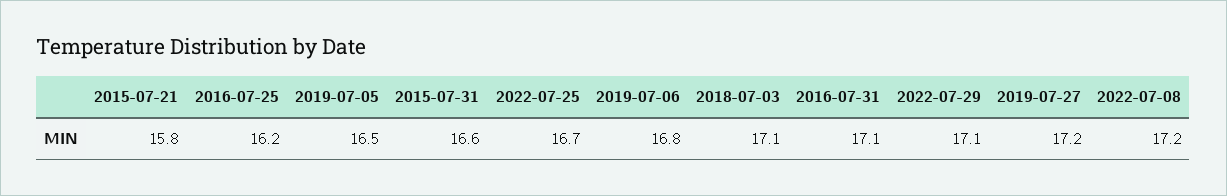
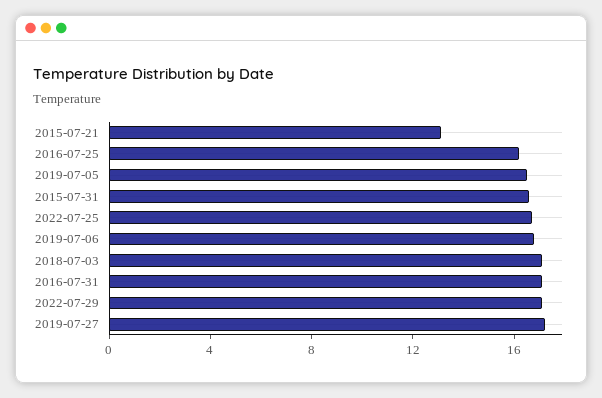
2015-07-21: 15.8 -> 13
2022-07-08: 17.2 -> none

